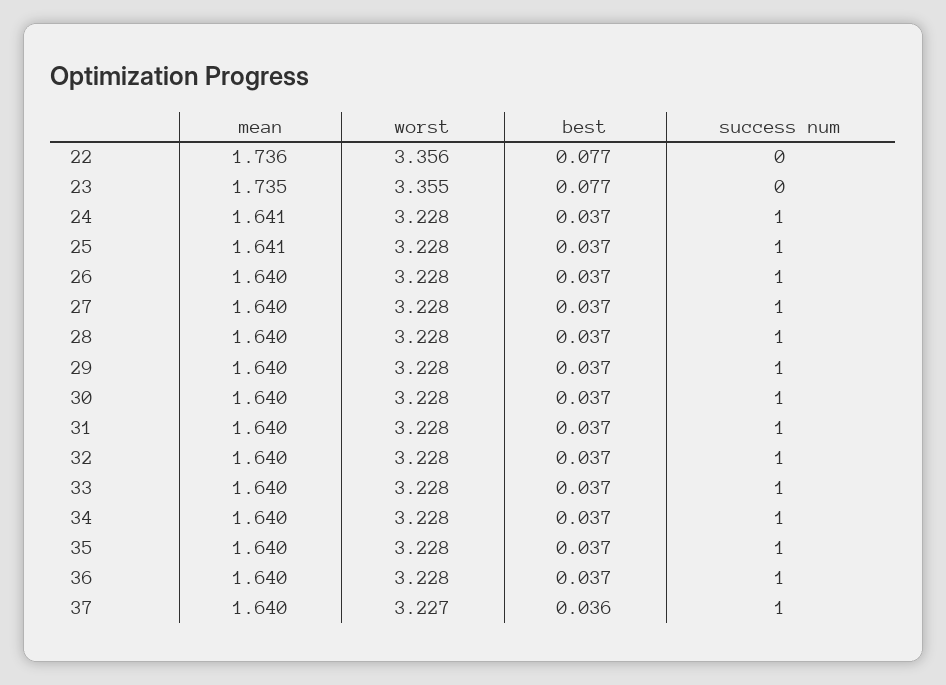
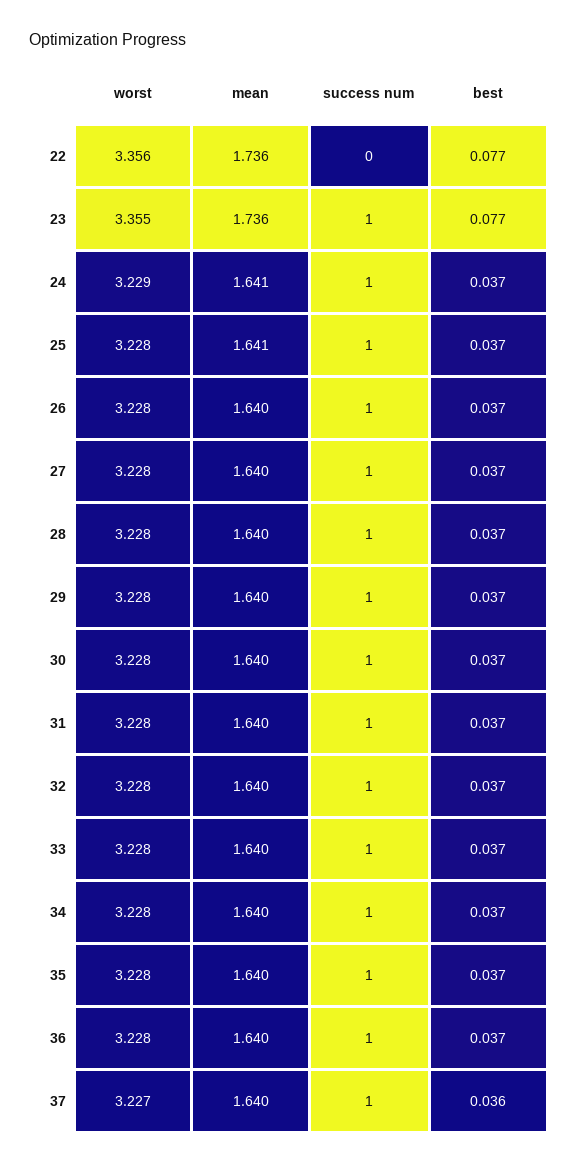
mean, 23: 1.735 -> 1.736
success num, 23: 0 -> 1
worst, 24: 3.228 -> 3.229

